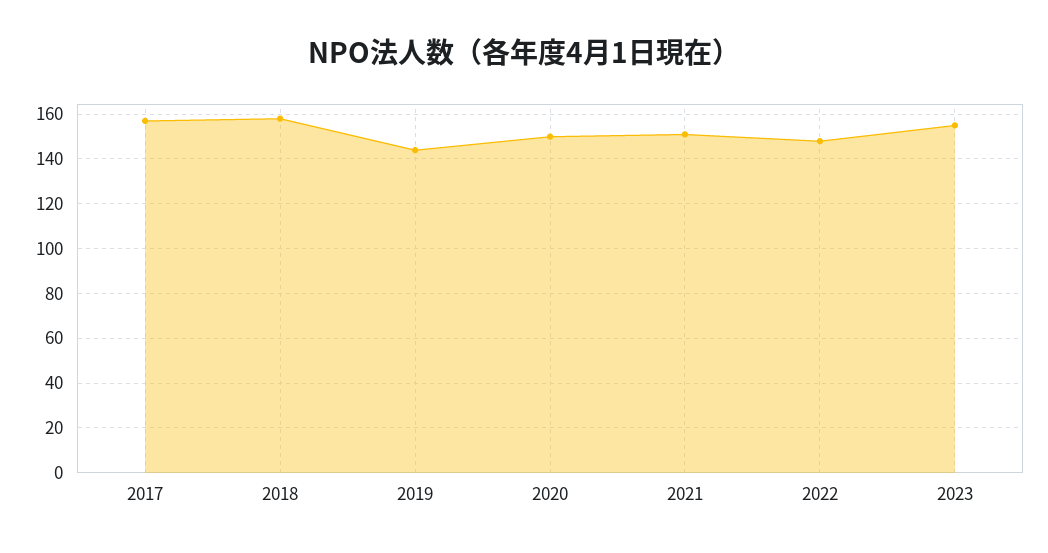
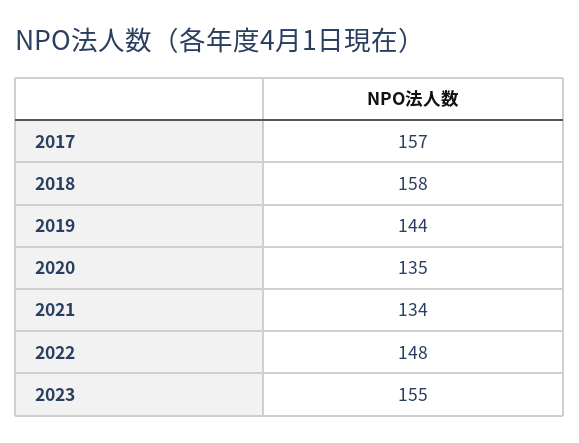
2020: 150 -> 135
2021: 150 -> 134

